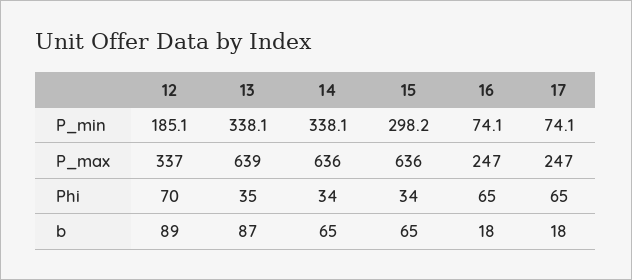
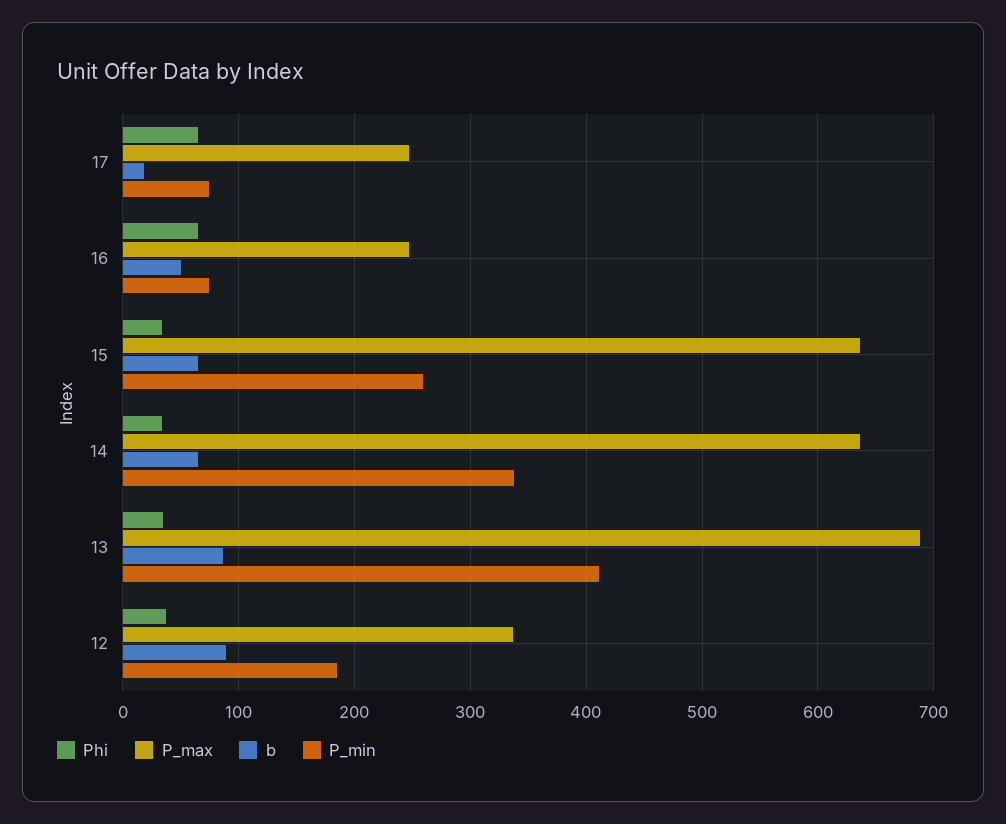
P_min, 13: 338.1 -> 410
P_min, 15: 298.2 -> 260
P_max, 13: 639 -> 690
Phi, 12: 70 -> 40
b, 16: 18 -> 50

